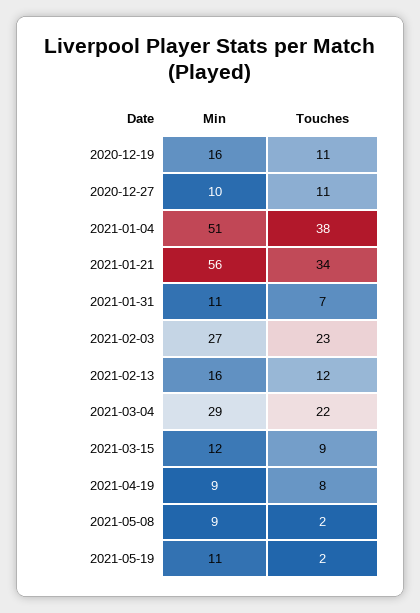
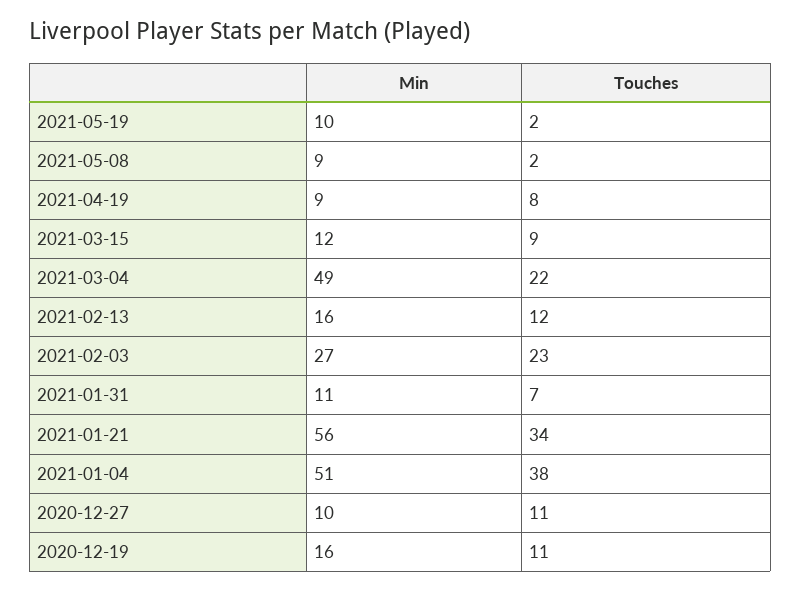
Min, 2021-03-04: 29 -> 49
Min, 2021-05-19: 11 -> 10

